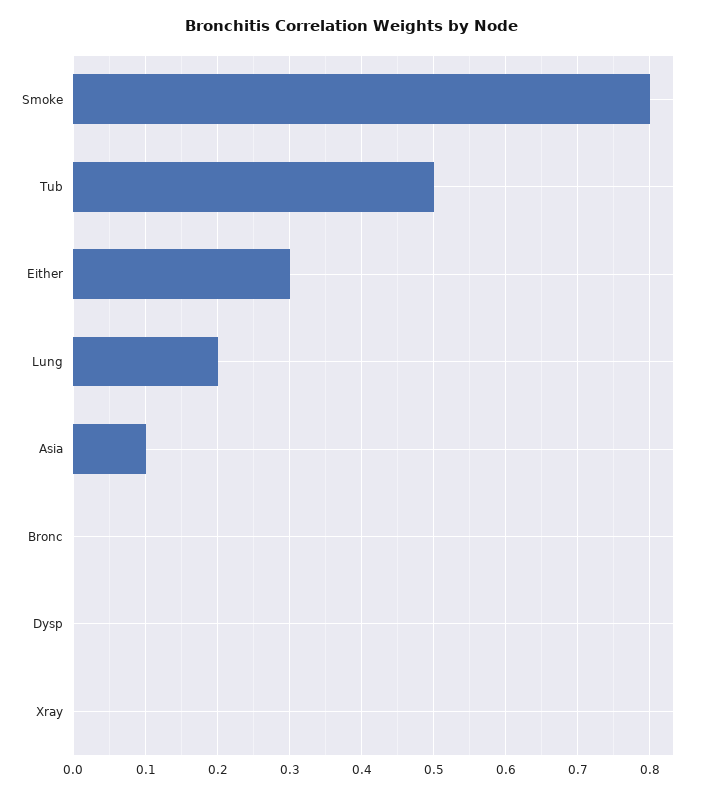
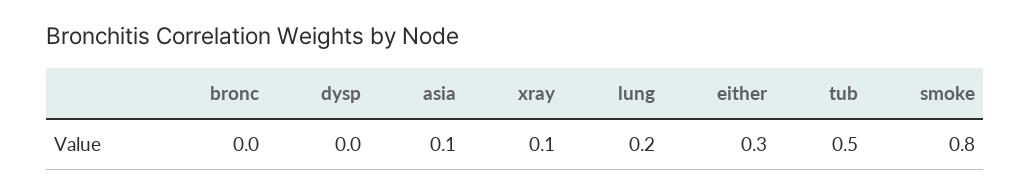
Xray: 0 -> 0.1

